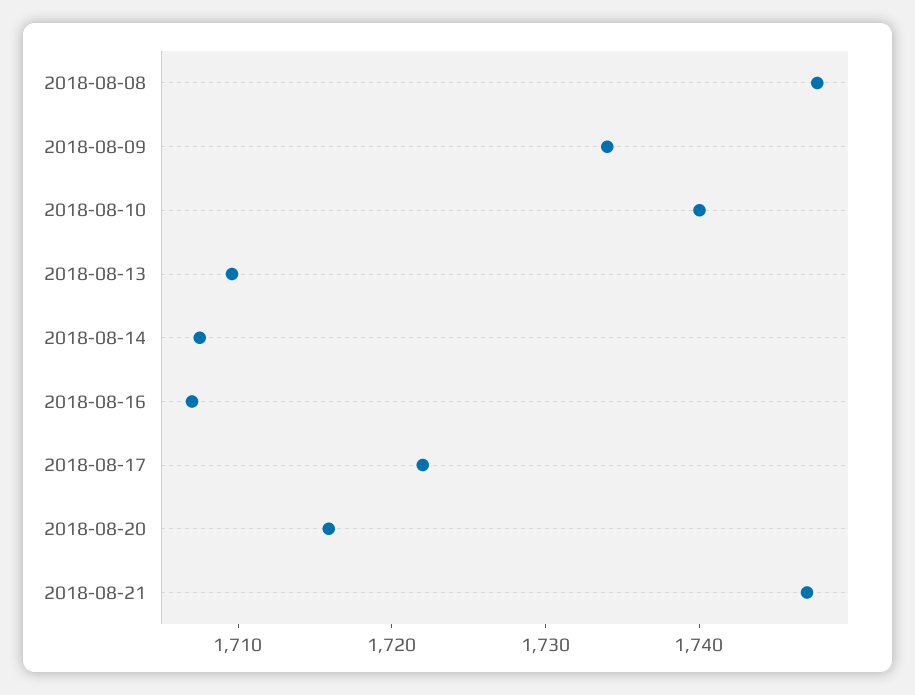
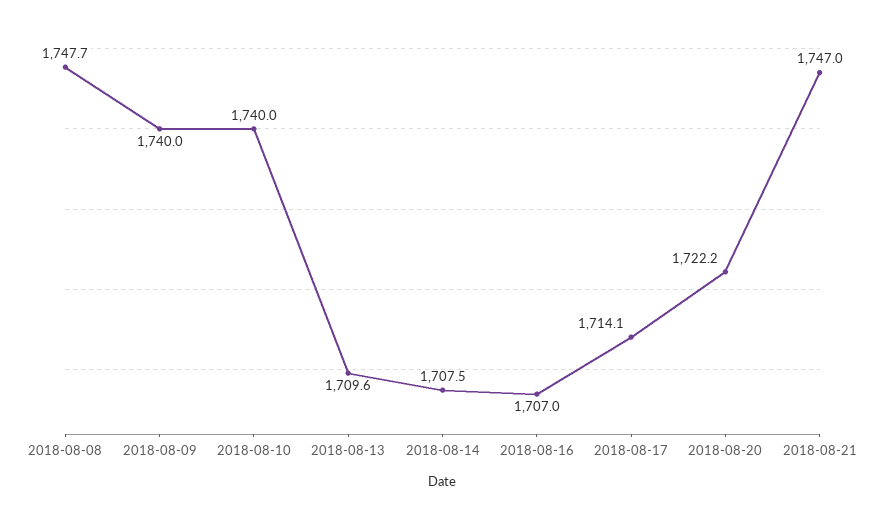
2018-08-09: 1734 -> 1740
2018-08-17: 1722 -> 1714.1
2018-08-20: 1716 -> 1722.2

